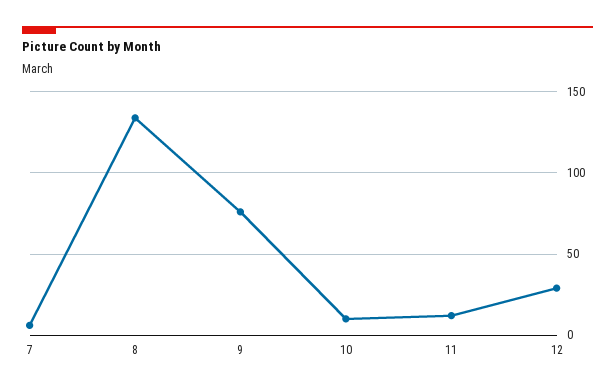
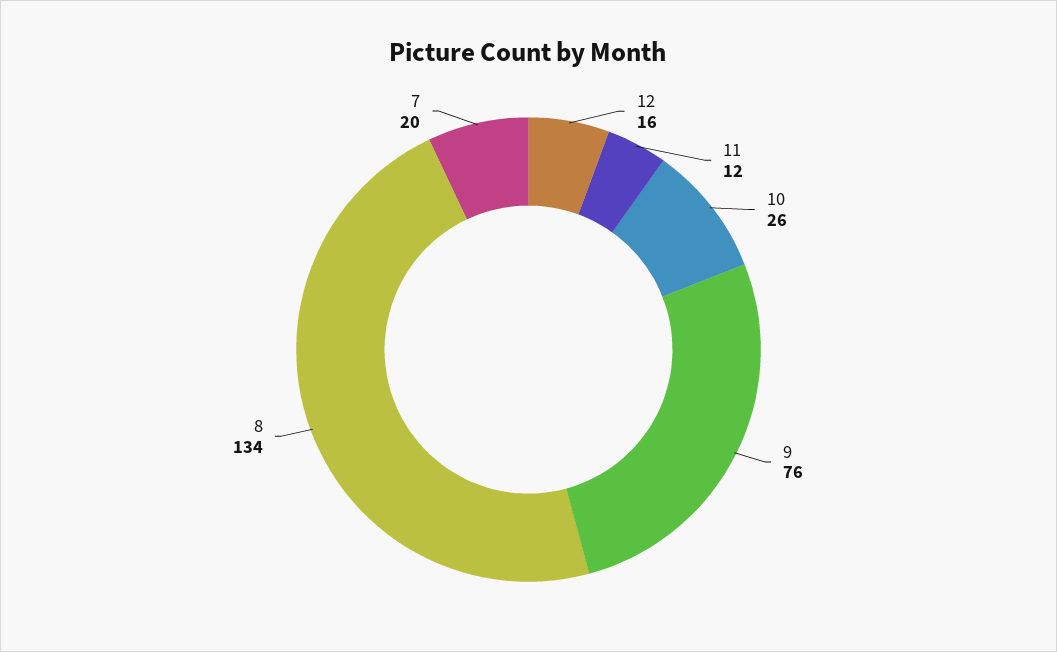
7: 5 -> 20
10: 10 -> 26
12: 30 -> 16

